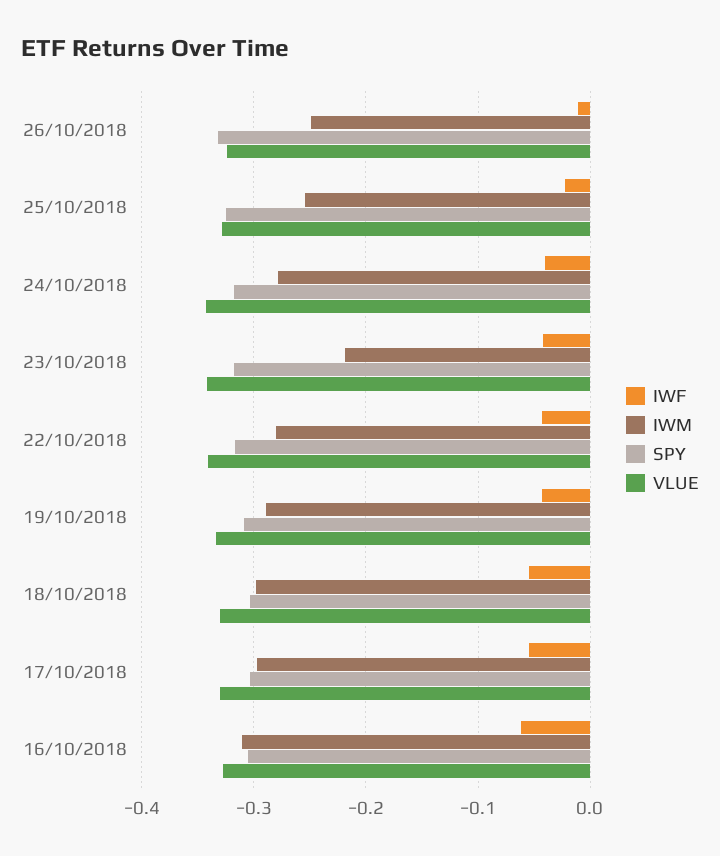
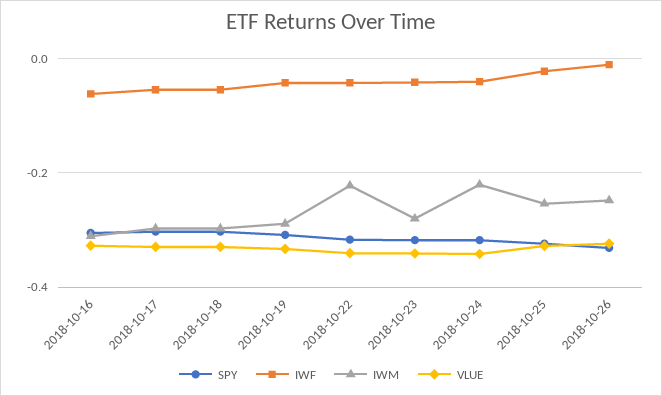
IWM, 24/10/2018: -0.28 -> -0.22
IWM, 23/10/2018: -0.22 -> -0.28
IWM, 22/10/2018: -0.28 -> -0.22

